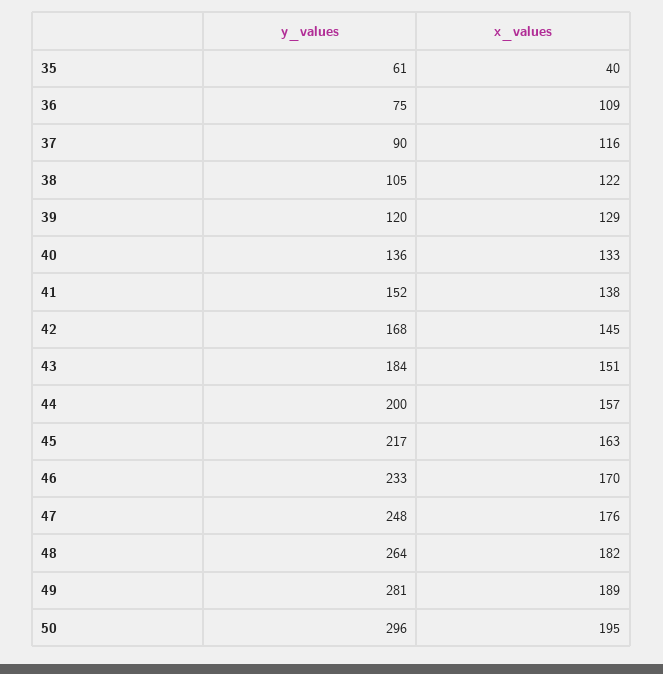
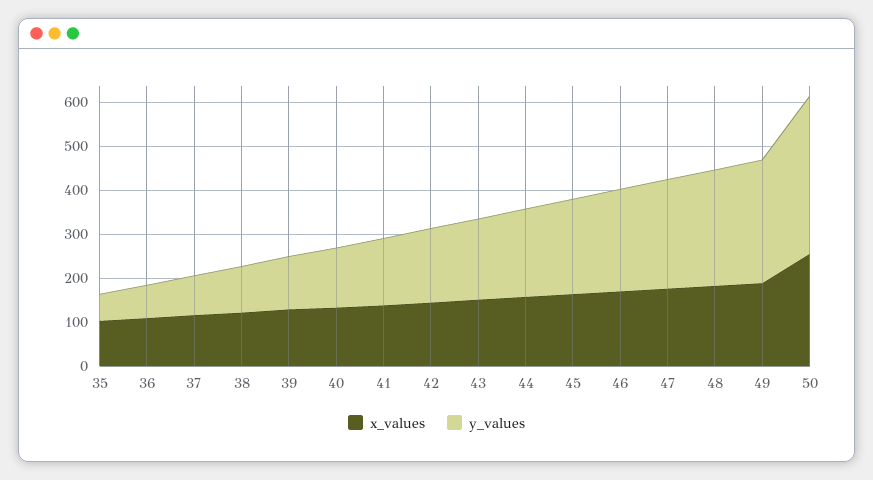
x_values, 35: 40 -> 100
y_values, 50: 296 -> 360
x_values, 50: 195 -> 260

